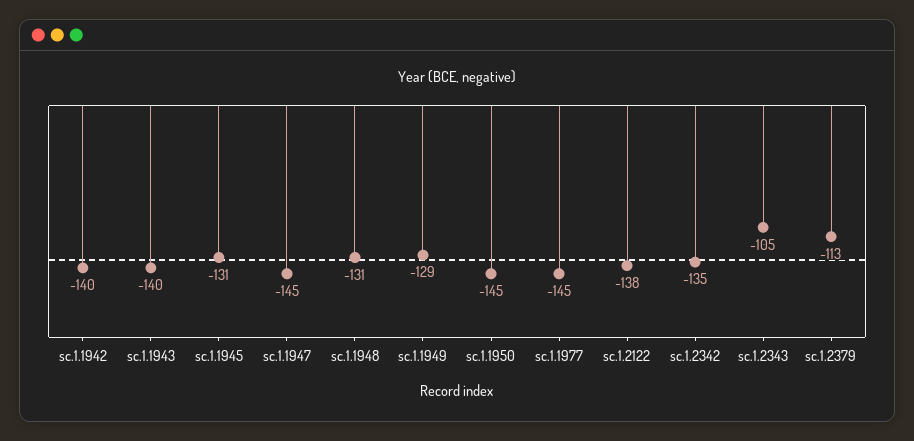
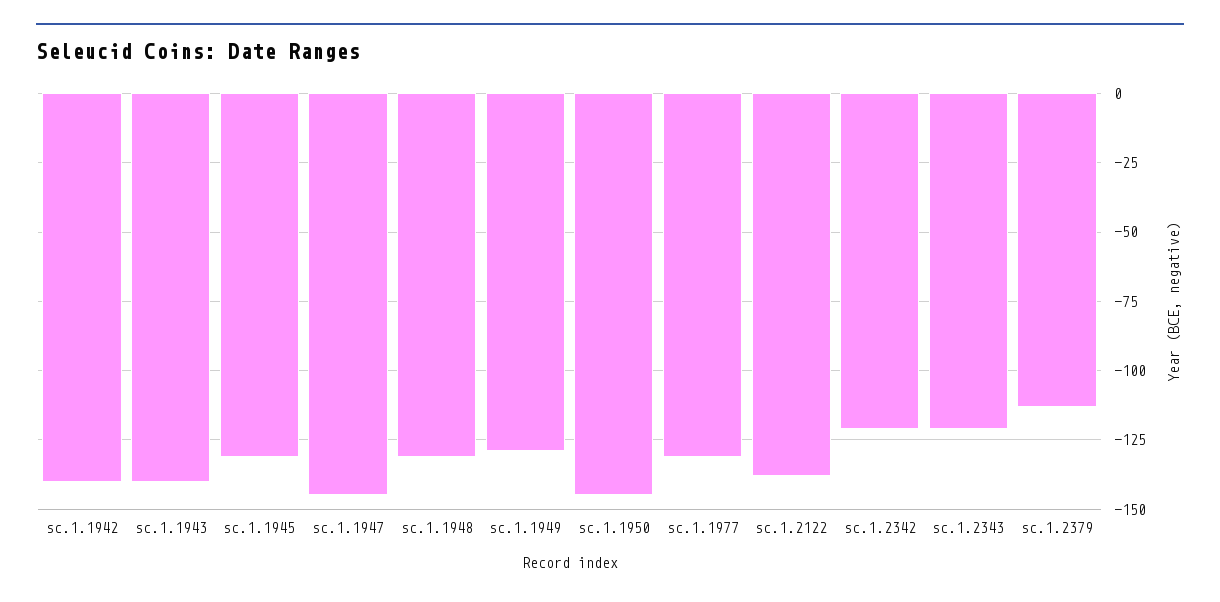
sc.1.1977: -145 -> -130
sc.1.2342: -135 -> -120
sc.1.2343: -105 -> -120

